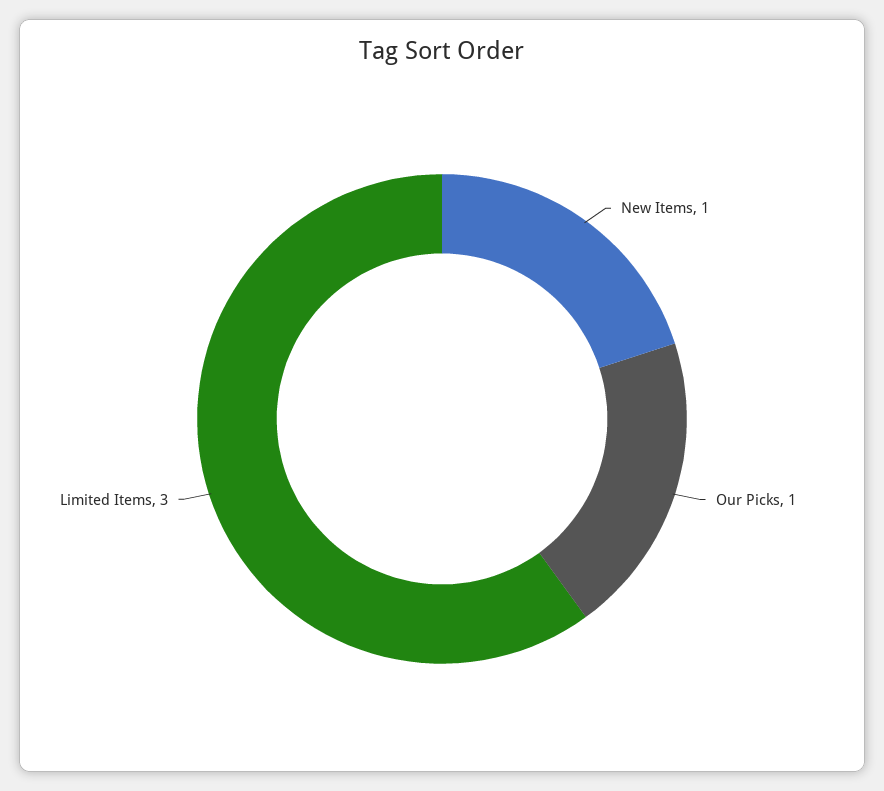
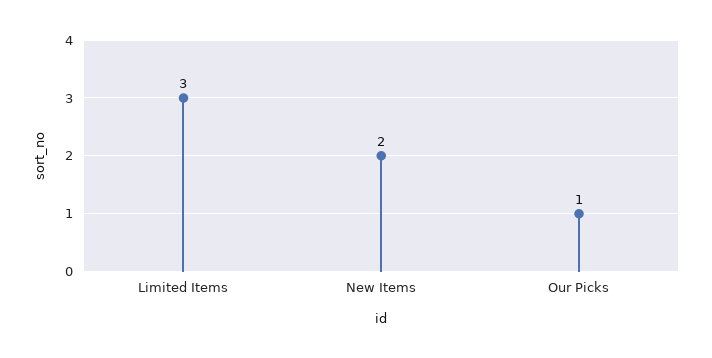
New Items: 1 -> 2

